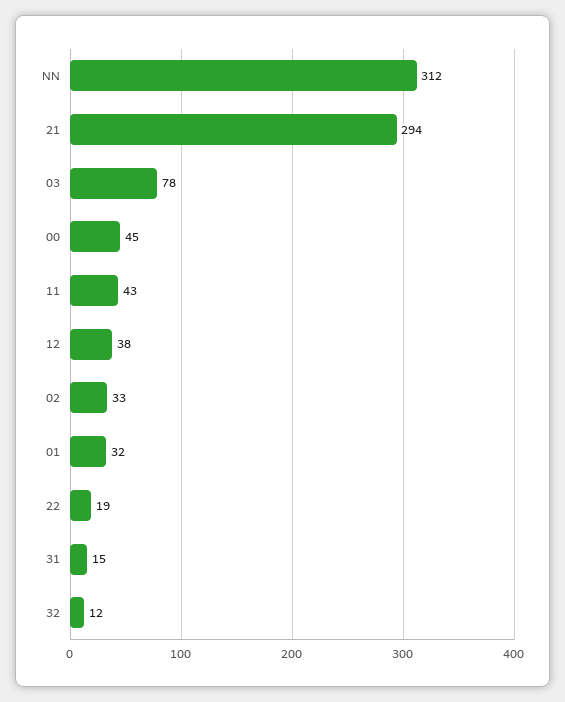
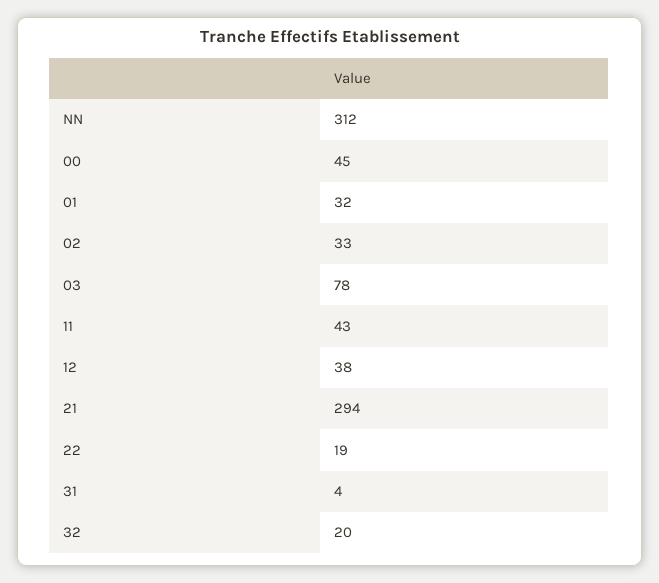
31: 15 -> 4
32: 12 -> 20

